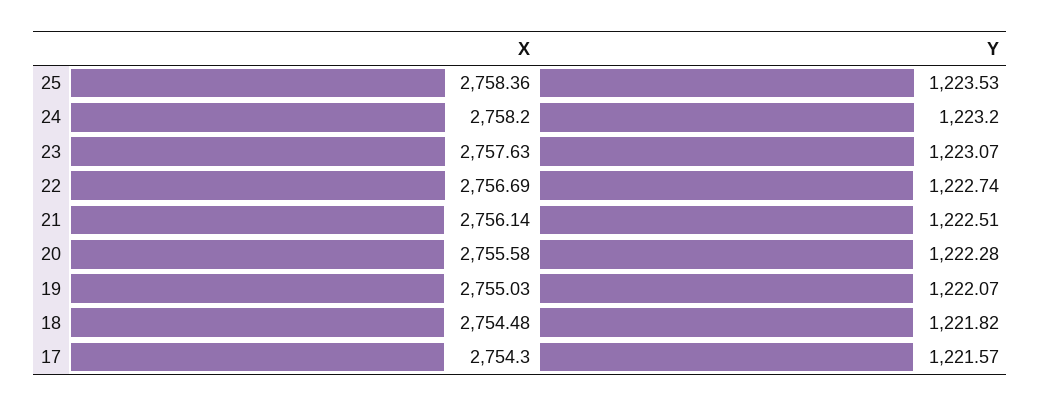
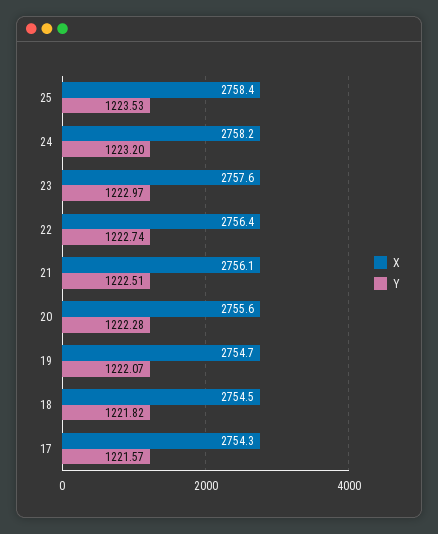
Y, 23: 1223.07 -> 1222.97
X, 22: 2756.69 -> 2756.4
X, 19: 2755.03 -> 2754.7

